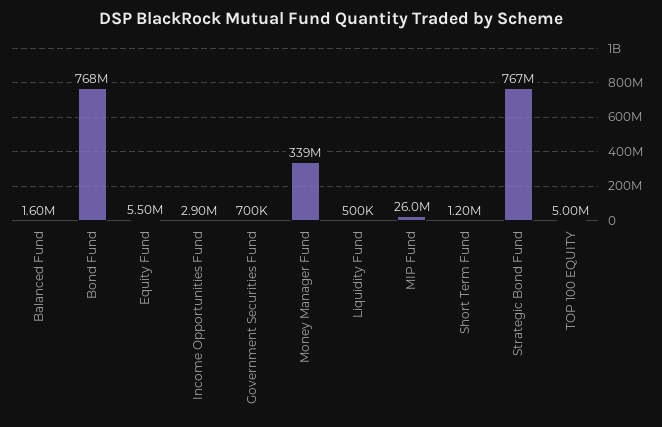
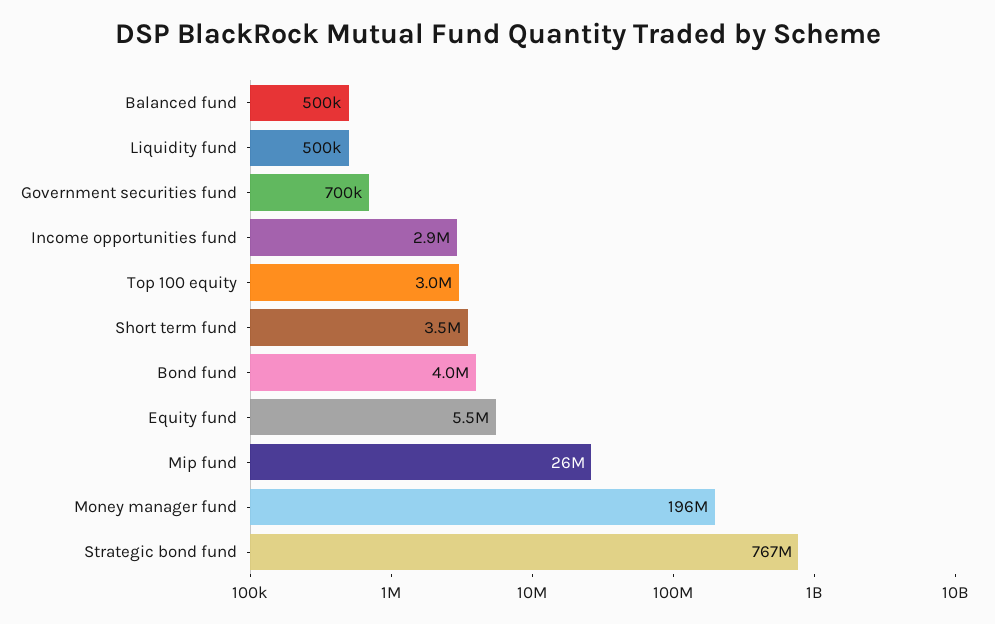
Balanced Fund: 1600000 -> 500000
Bond Fund: 768000000 -> 4000000
Money Manager Fund: 339000000 -> 196000000
Short Term Fund: 1200000 -> 3500000
TOP 100 EQUITY: 5000000 -> 3000000

